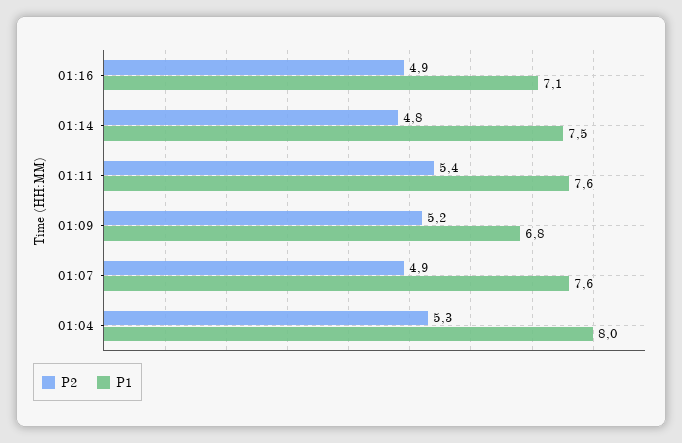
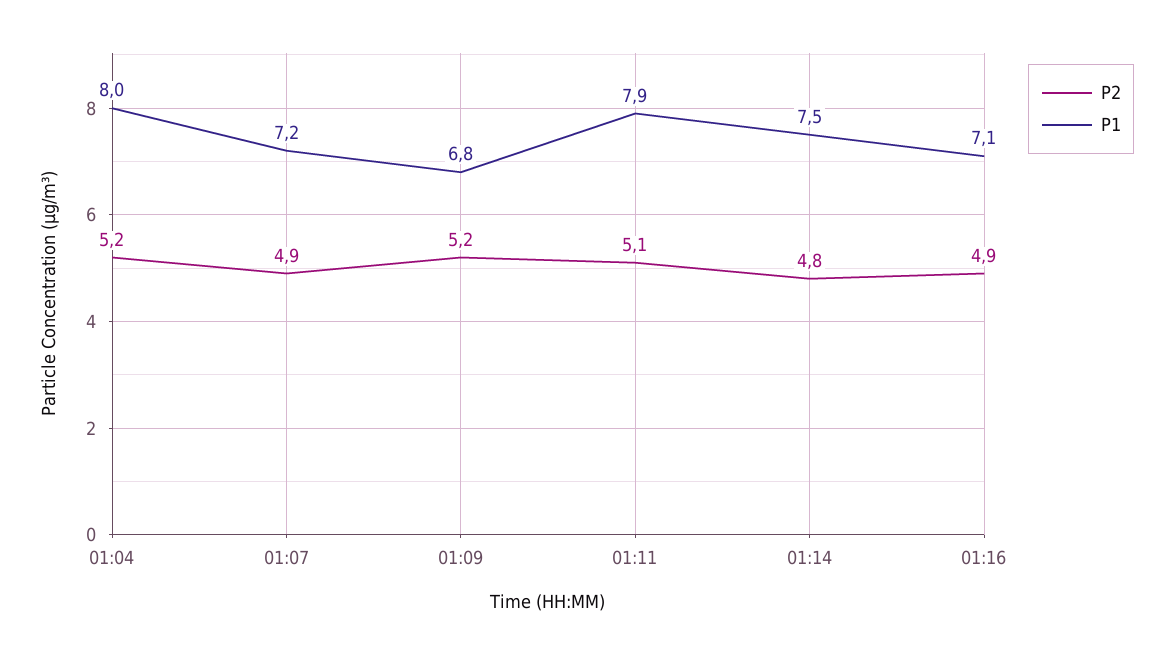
P2, 01:11: 5.4 -> 5.1
P1, 01:11: 7.6 -> 7.9
P1, 01:07: 7.6 -> 7.2
P2, 01:04: 5.3 -> 5.2

